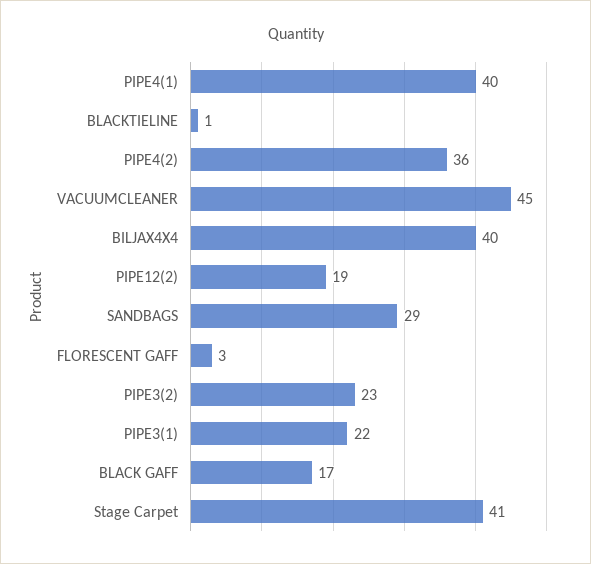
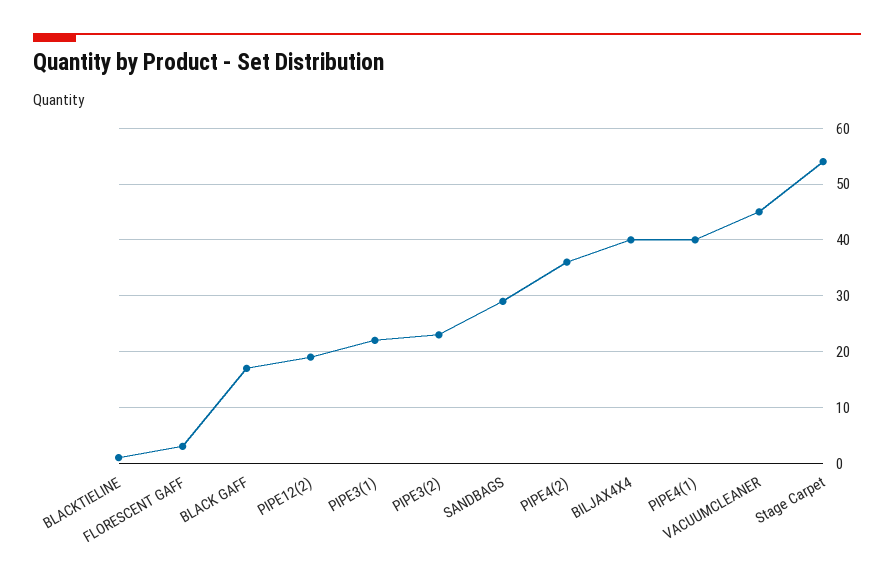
Stage Carpet: 41 -> 55

